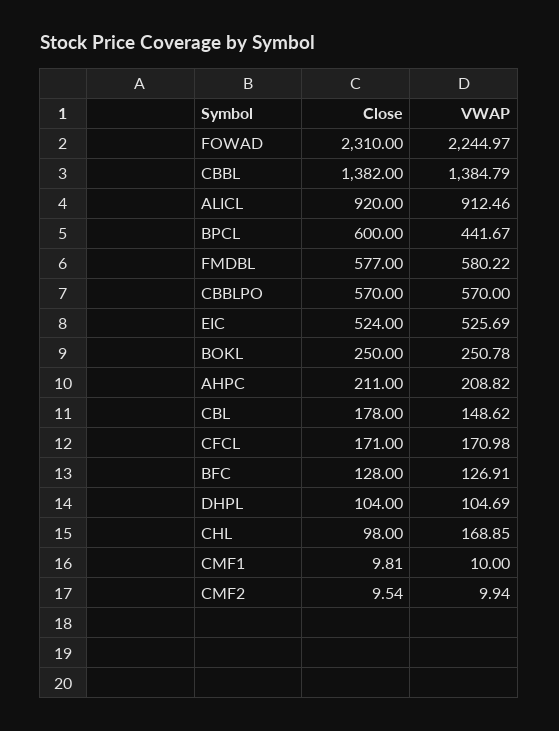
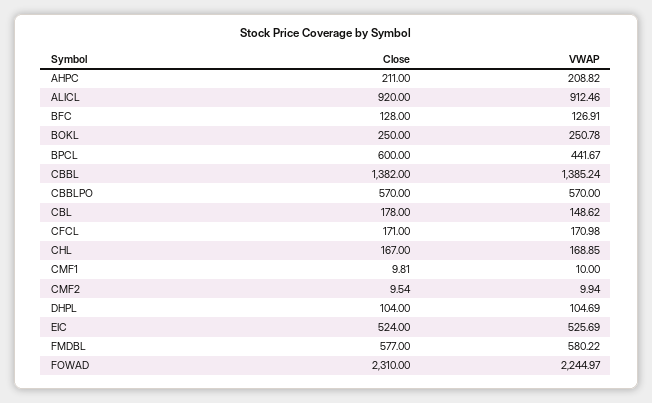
VWAP, CBBL: 1384.79 -> 1385.24
Close, CHL: 98 -> 167

